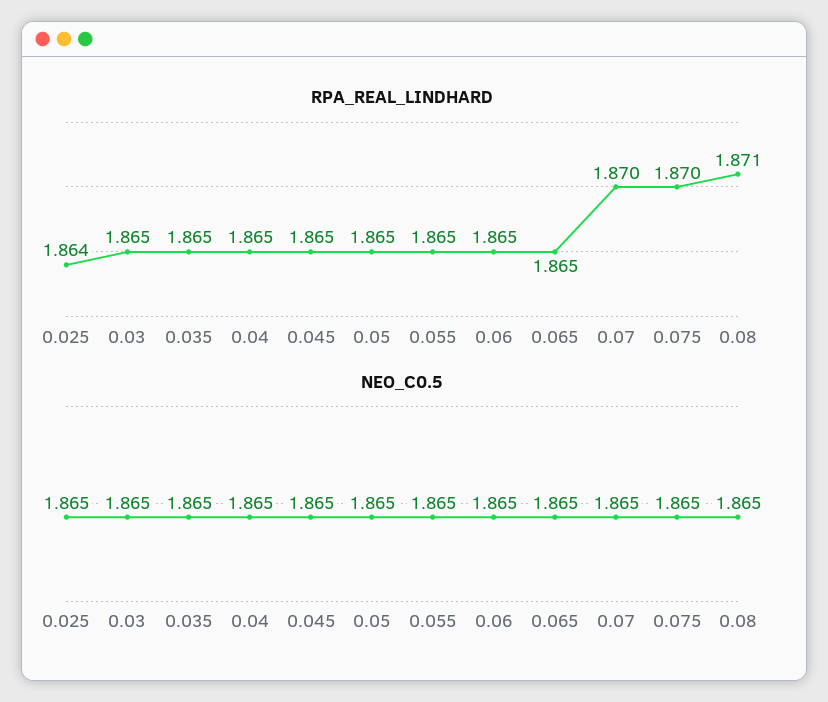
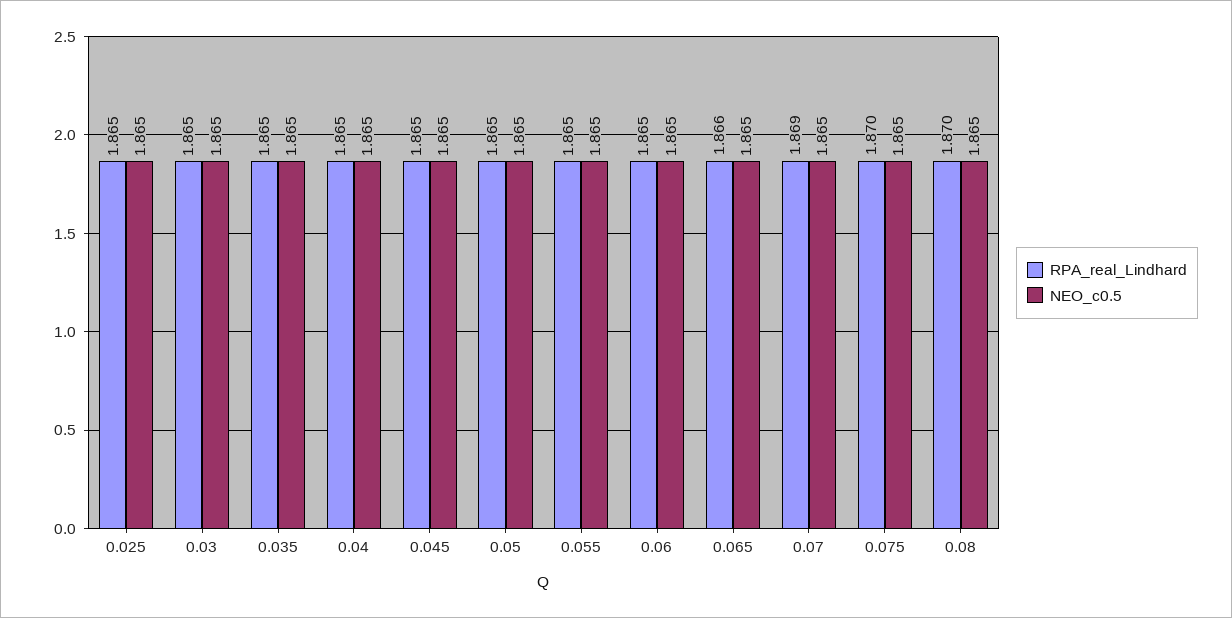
RPA_REAL_LINDHARD, 0.025: 1.864 -> 1.865
RPA_REAL_LINDHARD, 0.065: 1.865 -> 1.866
RPA_REAL_LINDHARD, 0.07: 1.87 -> 1.869
RPA_REAL_LINDHARD, 0.08: 1.871 -> 1.87

